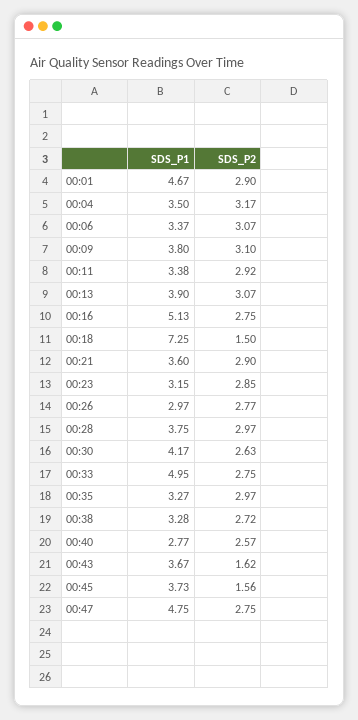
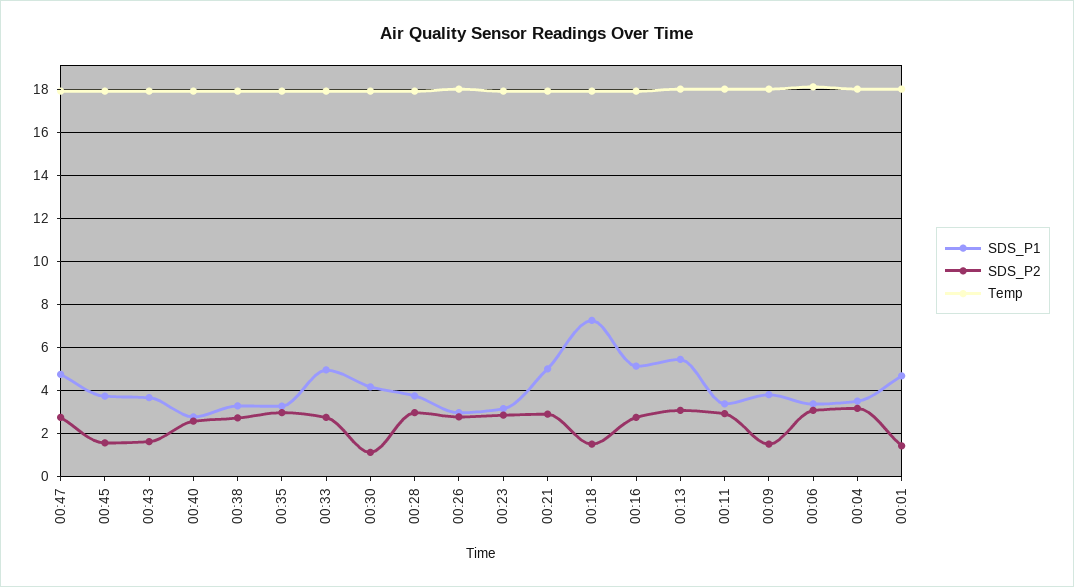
SDS_P2, 00:01: 2.9 -> 1.5
SDS_P2, 00:09: 3.1 -> 1.5
SDS_P1, 00:13: 3.9 -> 5.5
SDS_P1, 00:21: 3.6 -> 5
SDS_P2, 00:30: 2.63 -> 1
Temp, 00:47: none -> 18
Temp, 00:45: none -> 18
Temp, 00:43: none -> 18
Temp, 00:40: none -> 18
Temp, 00:38: none -> 18
Temp, 00:35: none -> 18
Temp, 00:33: none -> 18
Temp, 00:30: none -> 18
Temp, 00:28: none -> 18
Temp, 00:26: none -> 18
Temp, 00:23: none -> 18
Temp, 00:21: none -> 18
Temp, 00:18: none -> 18
Temp, 00:16: none -> 18
Temp, 00:13: none -> 18
Temp, 00:11: none -> 18
Temp, 00:09: none -> 18
Temp, 00:06: none -> 18
Temp, 00:04: none -> 18
Temp, 00:01: none -> 18

